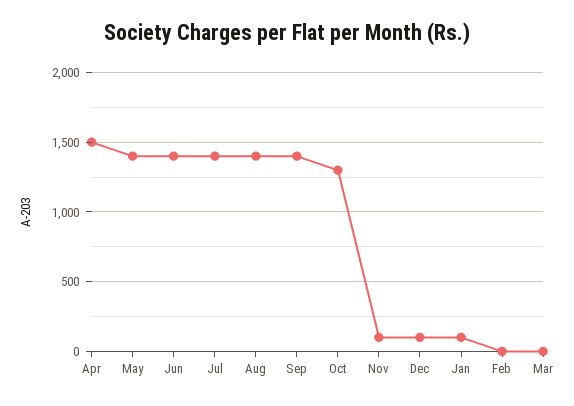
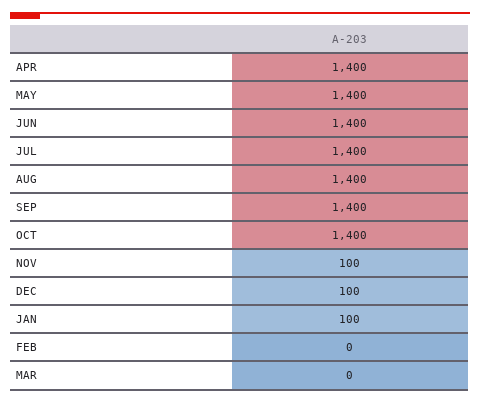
Apr: 1500 -> 1400
Oct: 1300 -> 1400

